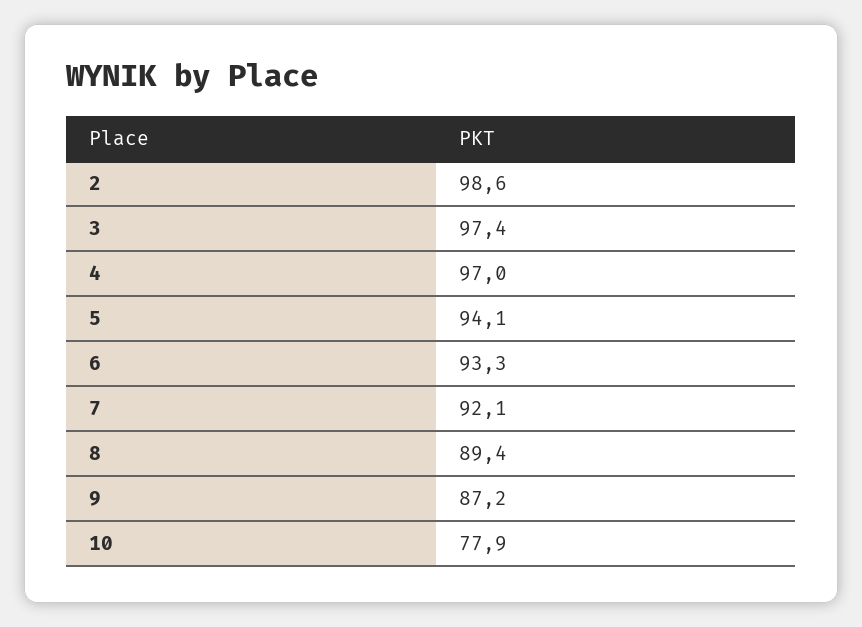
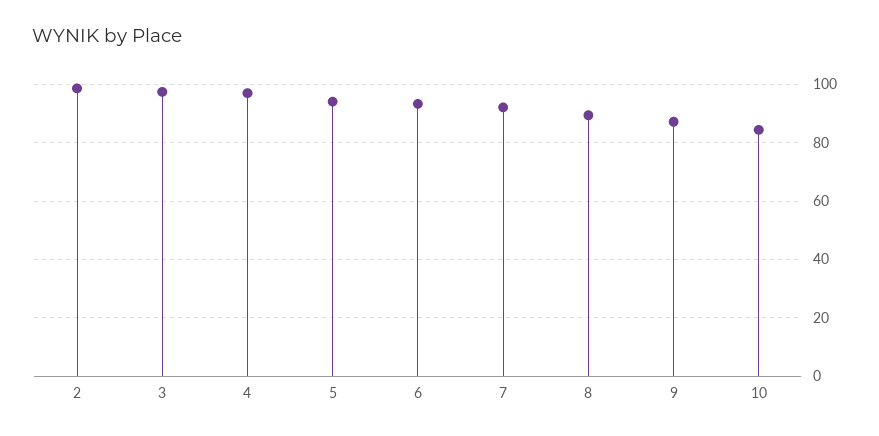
10: 77.9 -> 85

